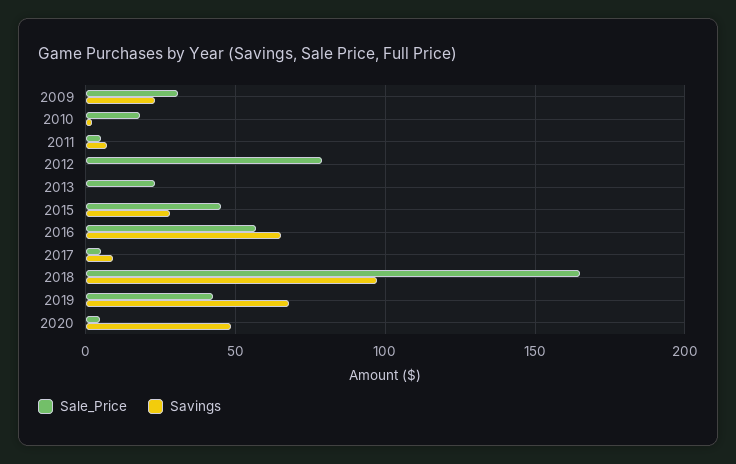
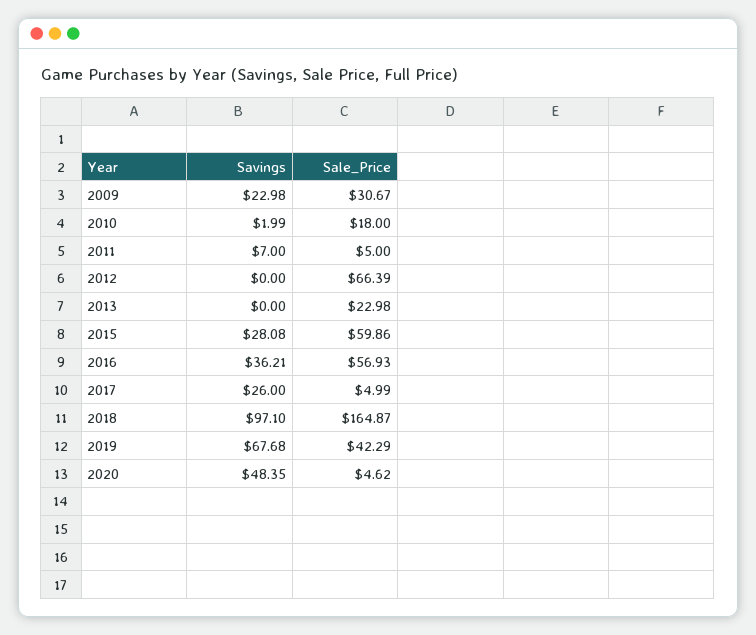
Sale_Price, 2012: 80 -> 66.39
Sale_Price, 2015: 45 -> 59.86
Savings, 2016: 65 -> 36.21
Savings, 2017: 10 -> 26

